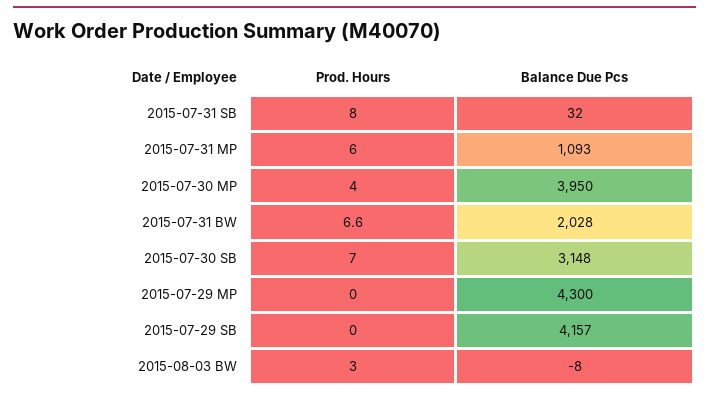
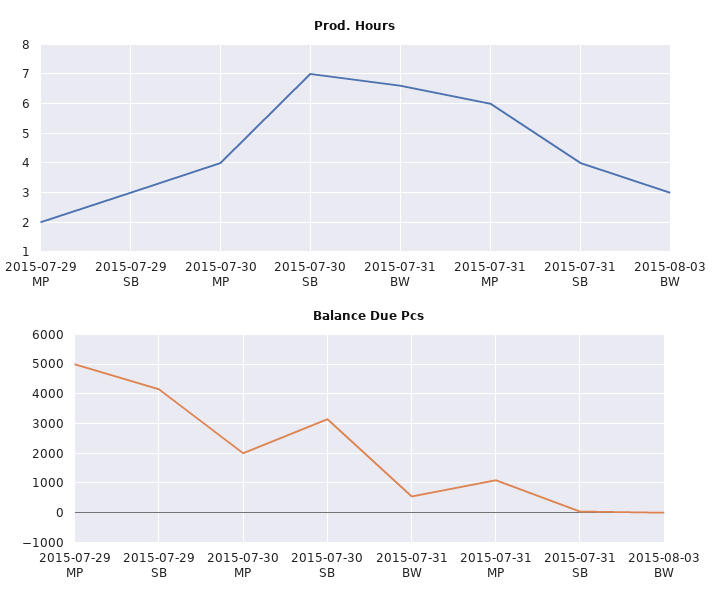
Prod. Hours, 2015-07-31 SB: 8 -> 4
Balance Due Pcs, 2015-07-30 MP: 3950 -> 2000
Balance Due Pcs, 2015-07-31 BW: 2028 -> 500
Prod. Hours, 2015-07-29 MP: 0 -> 2
Balance Due Pcs, 2015-07-29 MP: 4300 -> 5000
Prod. Hours, 2015-07-29 SB: 0 -> 3

